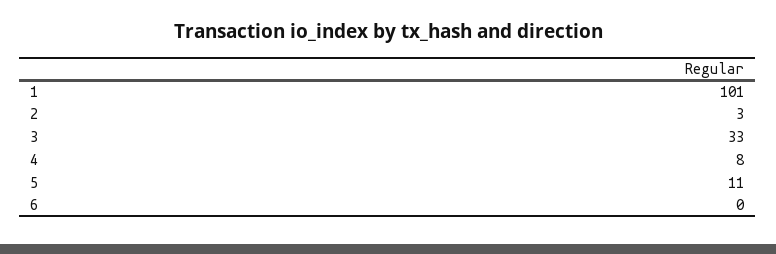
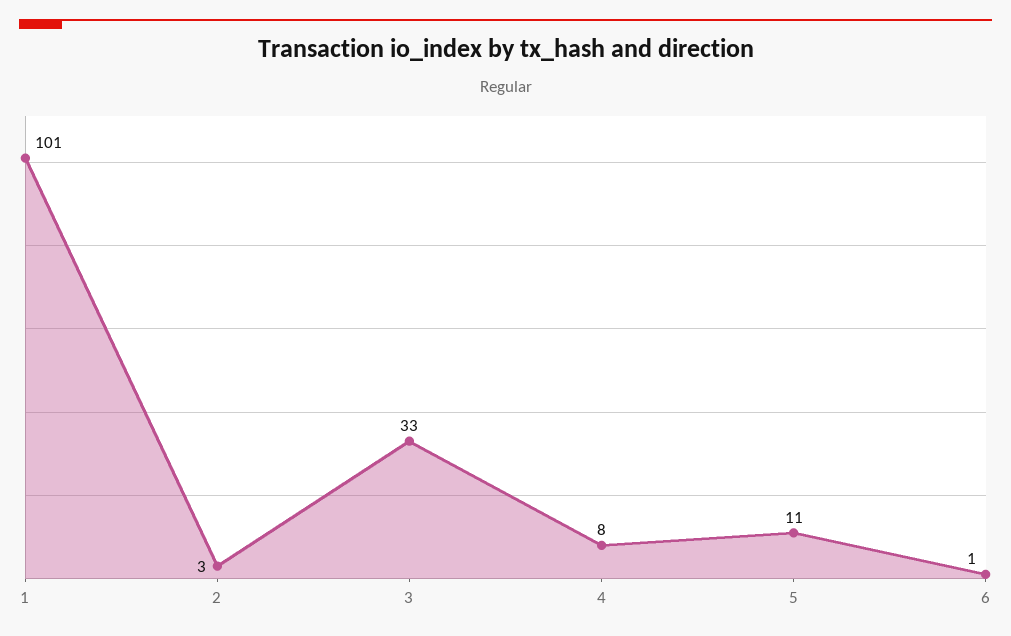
6: 0 -> 1

